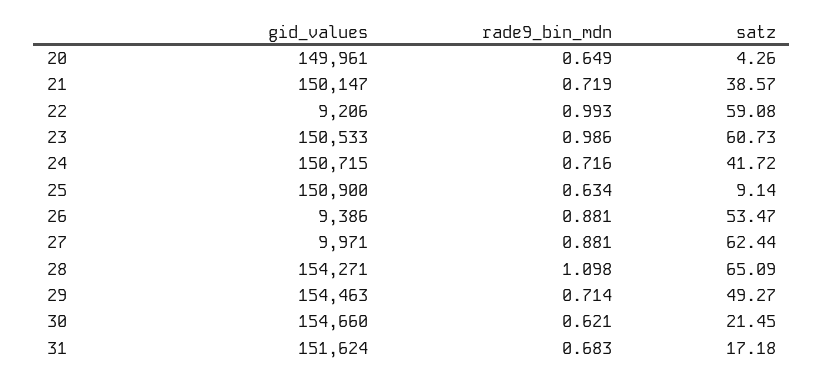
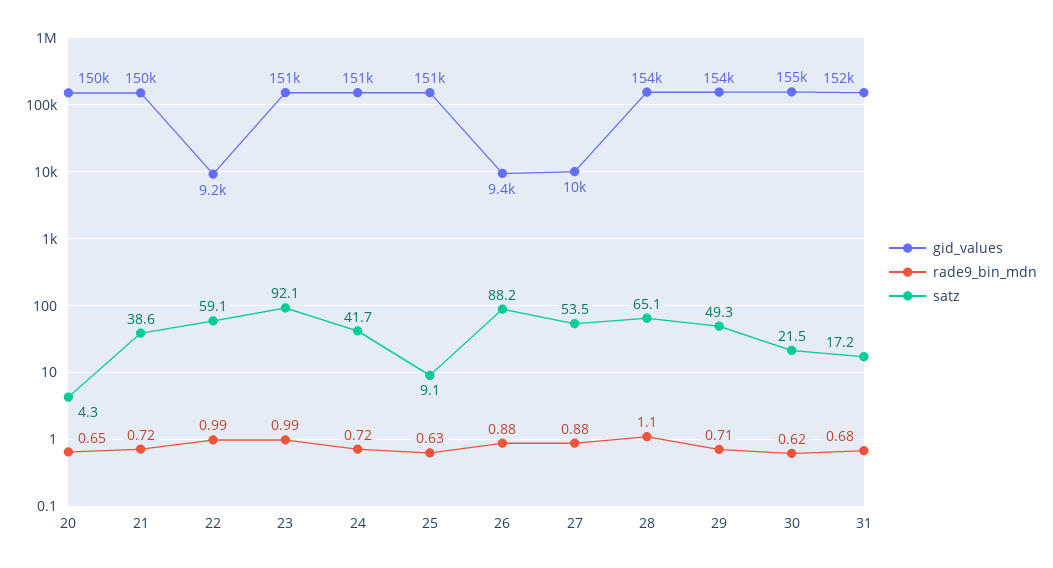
satz, 23: 60.73 -> 92.1
satz, 26: 53.47 -> 88.2
satz, 27: 62.44 -> 53.5

